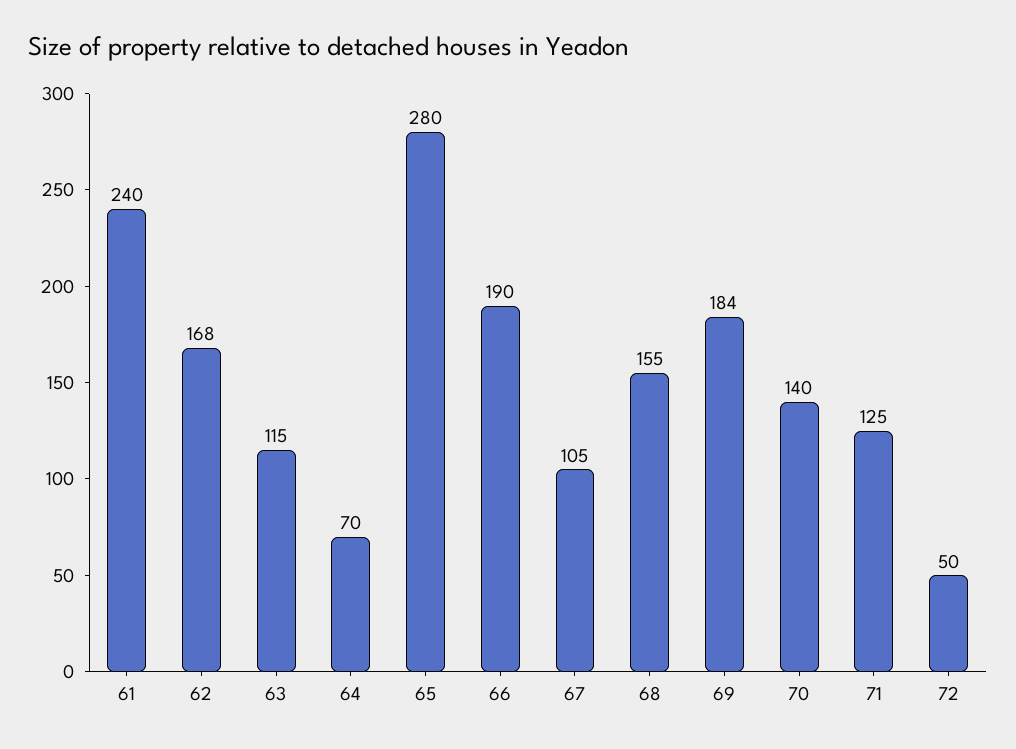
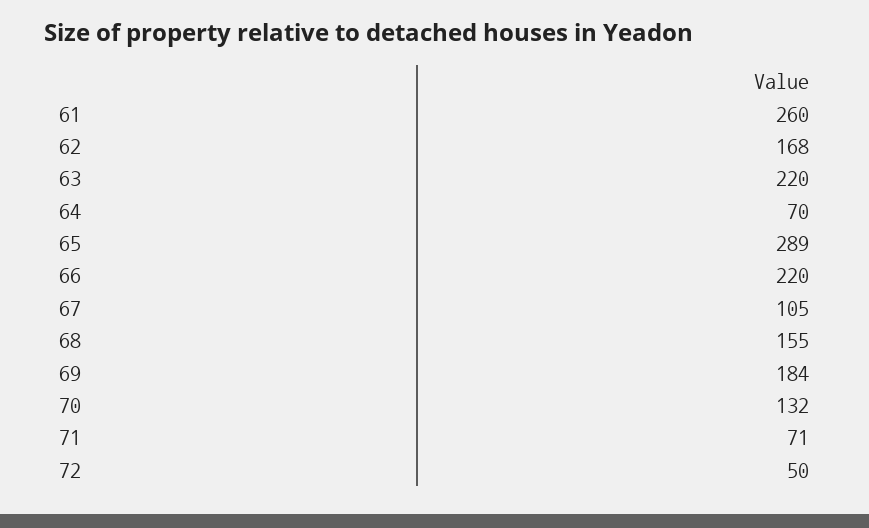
61: 240 -> 260
63: 115 -> 220
65: 280 -> 289
66: 190 -> 220
70: 140 -> 132
71: 125 -> 71

